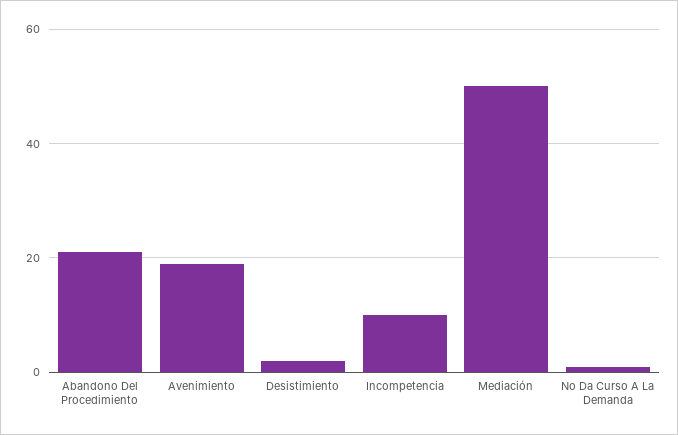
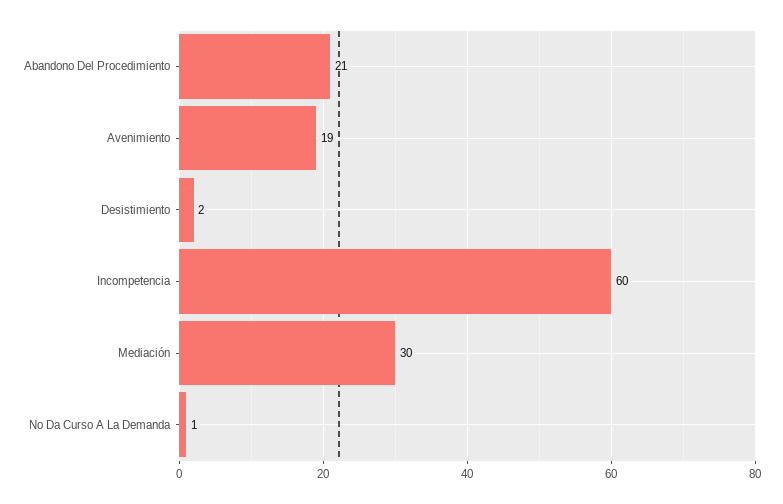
Incompetencia: 10 -> 60
Mediación: 50 -> 30

